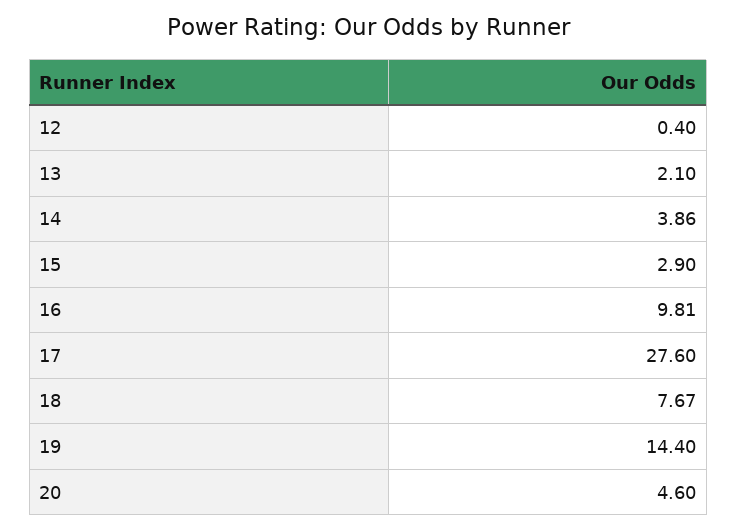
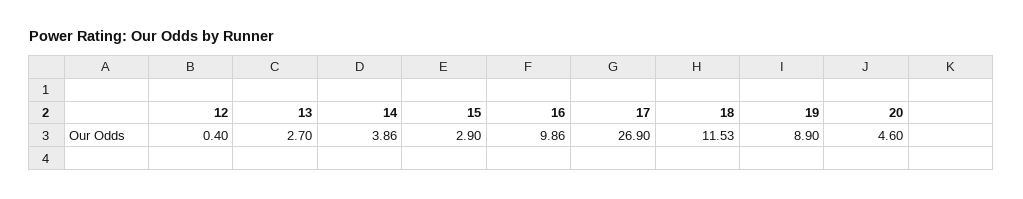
13: 2.1 -> 2.7
16: 9.81 -> 9.86
17: 27.6 -> 26.9
18: 7.67 -> 11.53
19: 14.4 -> 8.9

